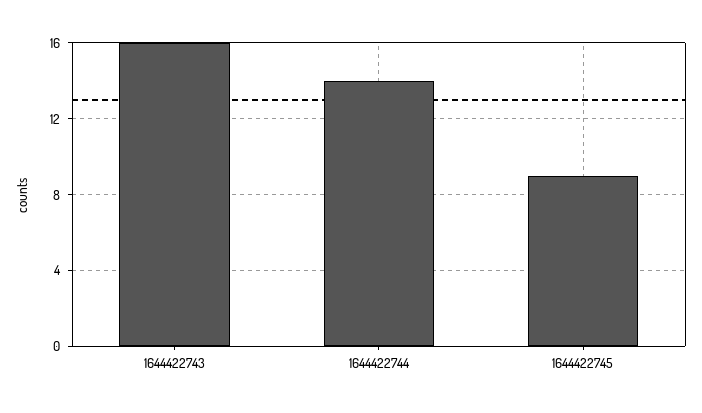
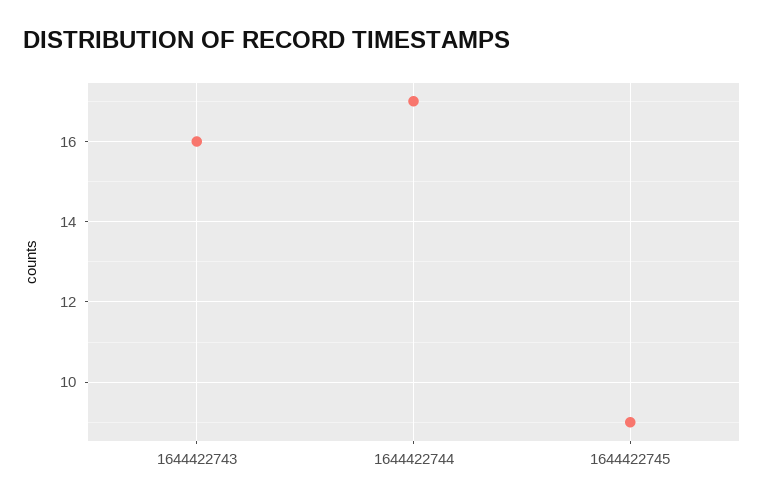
1644422744: 14 -> 17

